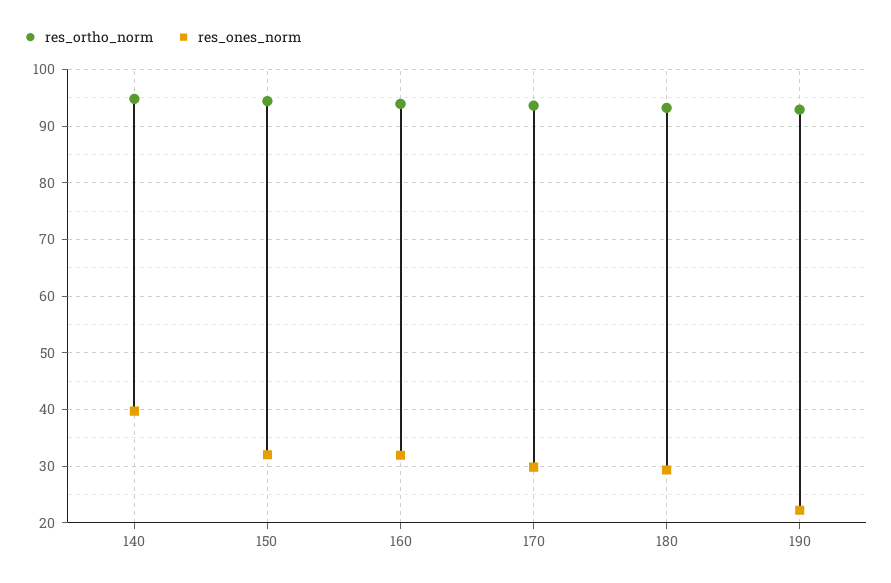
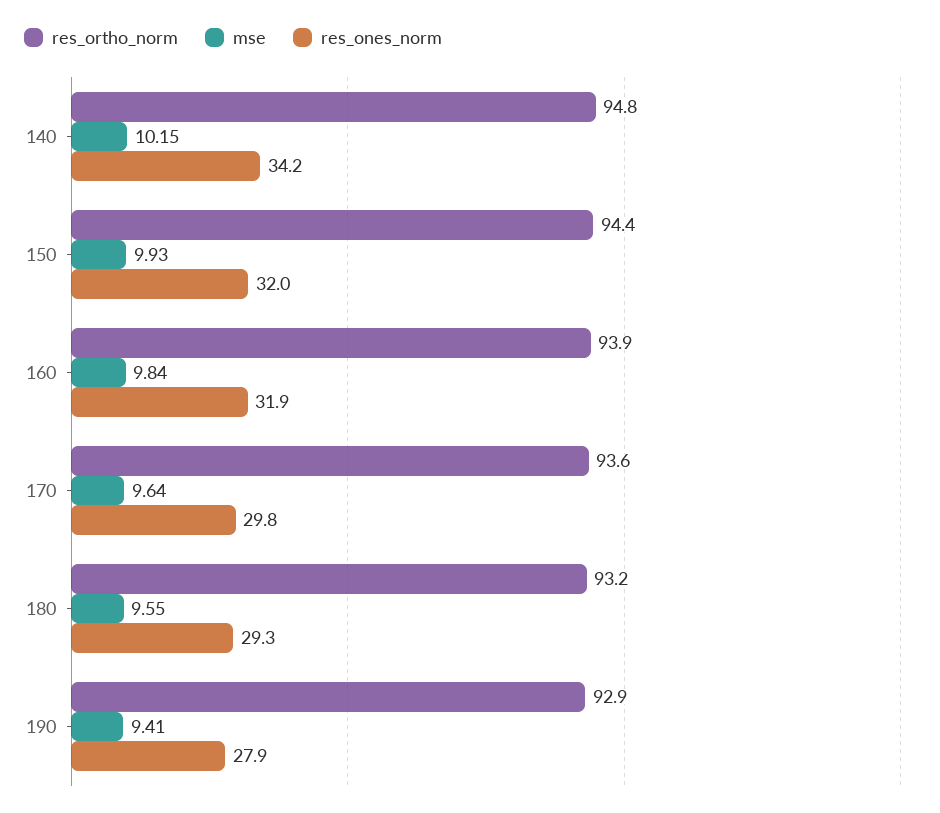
res_ones_norm, 140: 40 -> 34.2
res_ones_norm, 190: 22 -> 27.9
mse, 140: none -> 10.15
mse, 150: none -> 9.93
mse, 160: none -> 9.84
mse, 170: none -> 9.64
mse, 180: none -> 9.55
mse, 190: none -> 9.41

